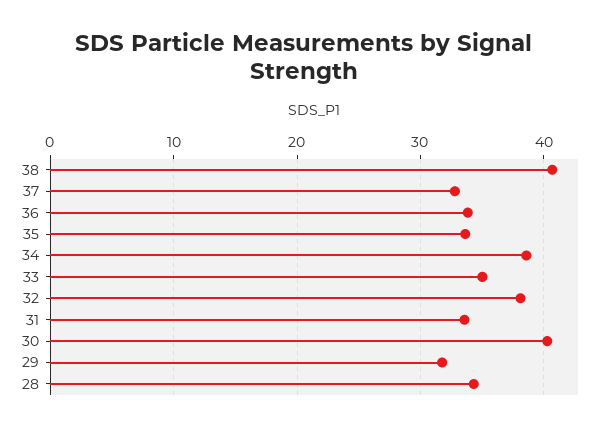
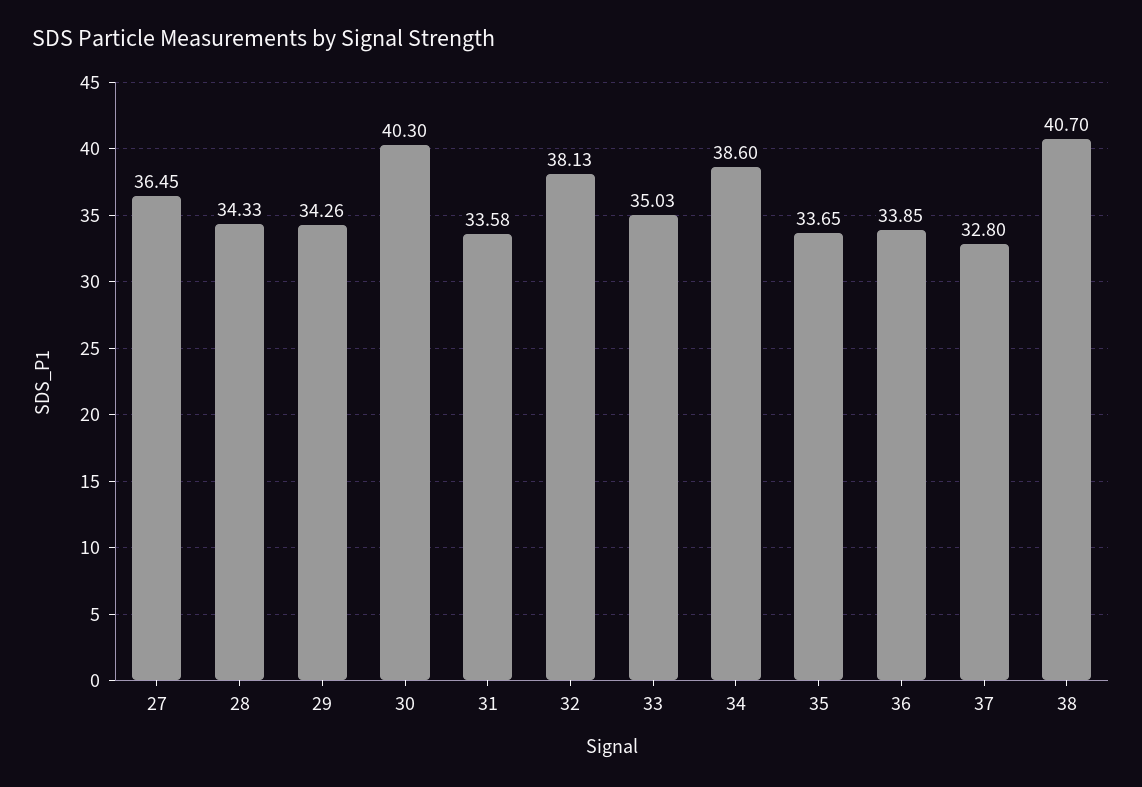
29: 32 -> 34.26
27: none -> 36.45

